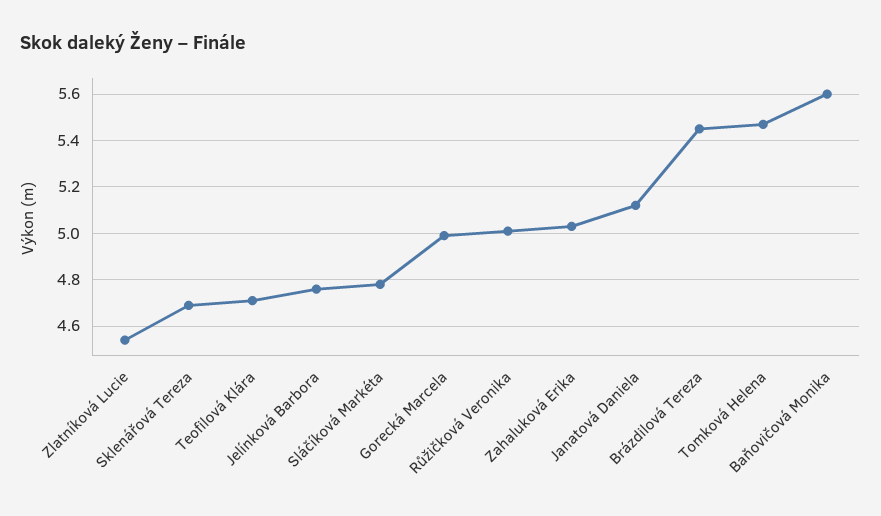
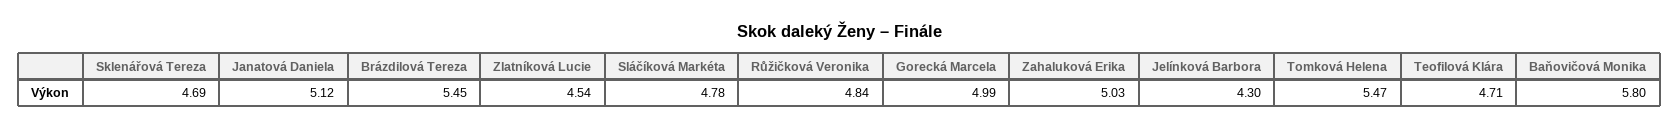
Jelínková Barbora: 4.75 -> 4.3
Růžičková Veronika: 5 -> 4.84
Baňovičová Monika: 5.6 -> 5.8

